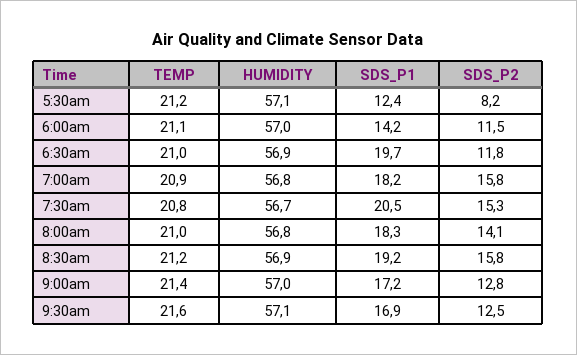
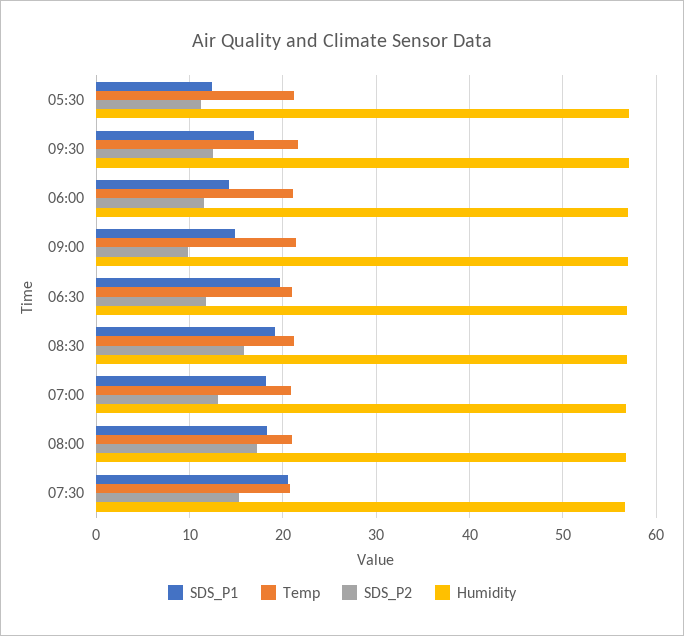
SDS_P2, 5:30am: 8.2 -> 11
SDS_P2, 7:00am: 15.8 -> 13
SDS_P2, 8:00am: 14.1 -> 17
SDS_P1, 9:00am: 17.2 -> 15
SDS_P2, 9:00am: 12.8 -> 10

